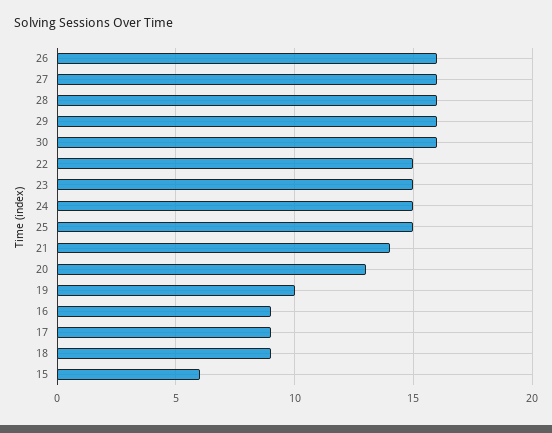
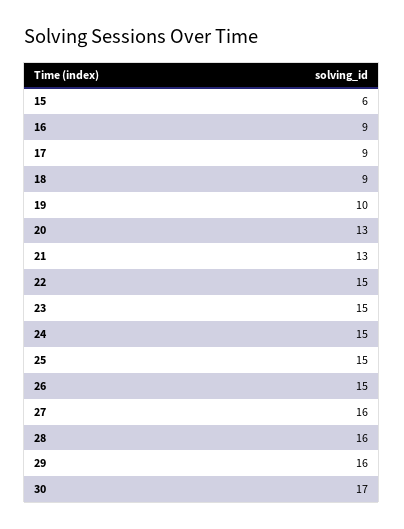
26: 16 -> 15
30: 16 -> 17
21: 14 -> 13

